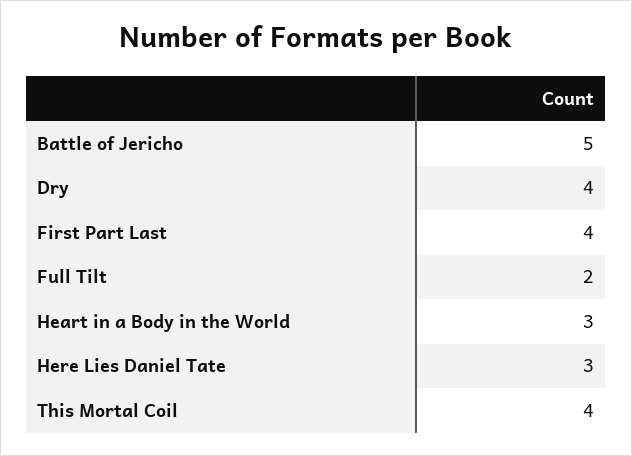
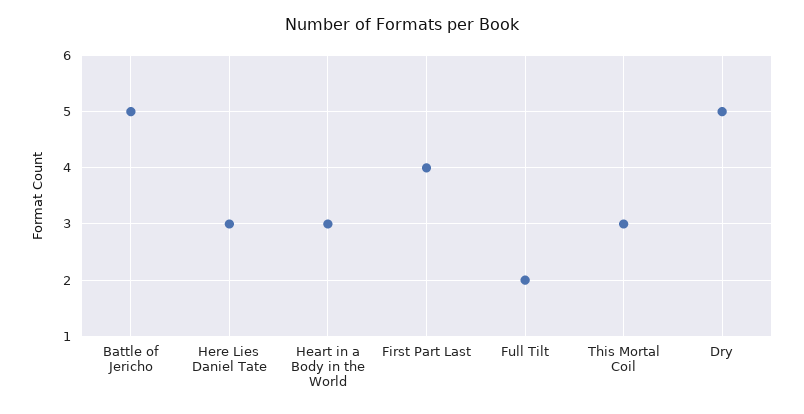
Dry: 4 -> 5
This Mortal Coil: 4 -> 3

